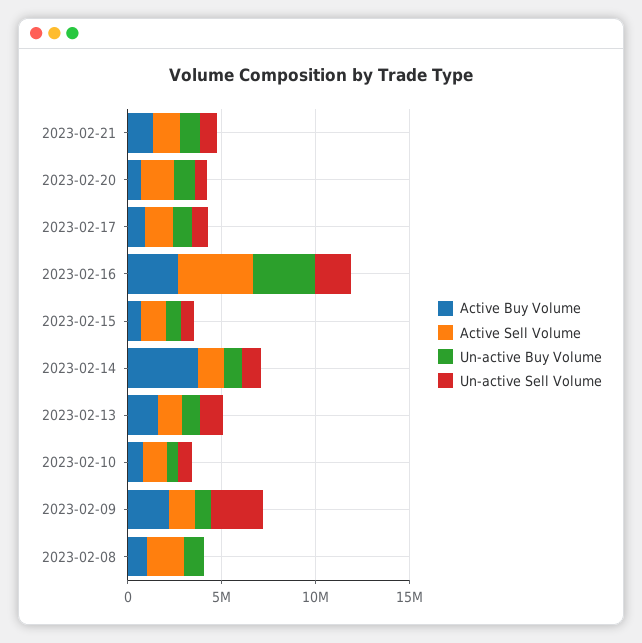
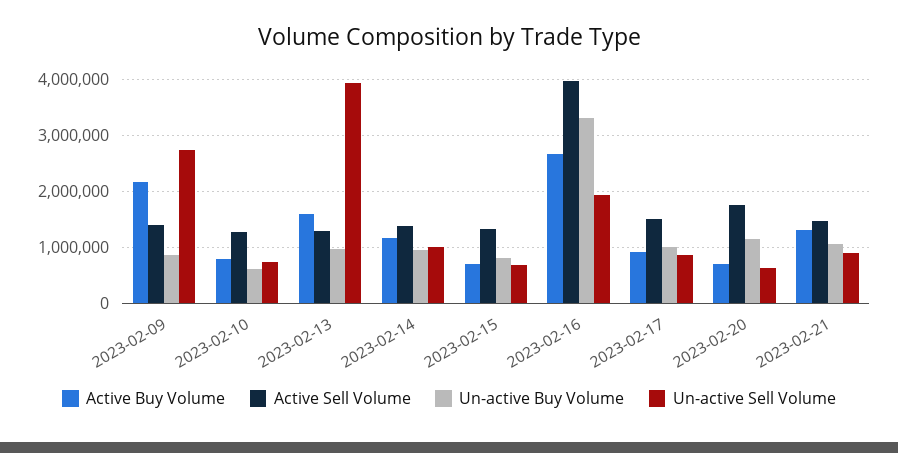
Active Buy Volume, 2023-02-14: 4000000 -> 1200000
Un-active Sell Volume, 2023-02-13: 1000000 -> 4000000
Active Buy Volume, 2023-02-08: 1000000 -> none
Active Sell Volume, 2023-02-08: 2000000 -> none
Un-active Buy Volume, 2023-02-08: 1000000 -> none
Un-active Sell Volume, 2023-02-08: 0 -> none

